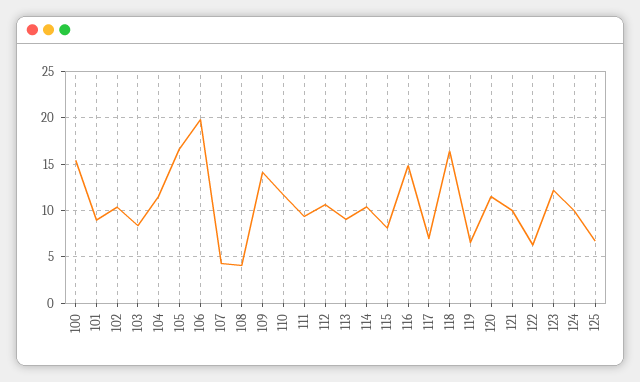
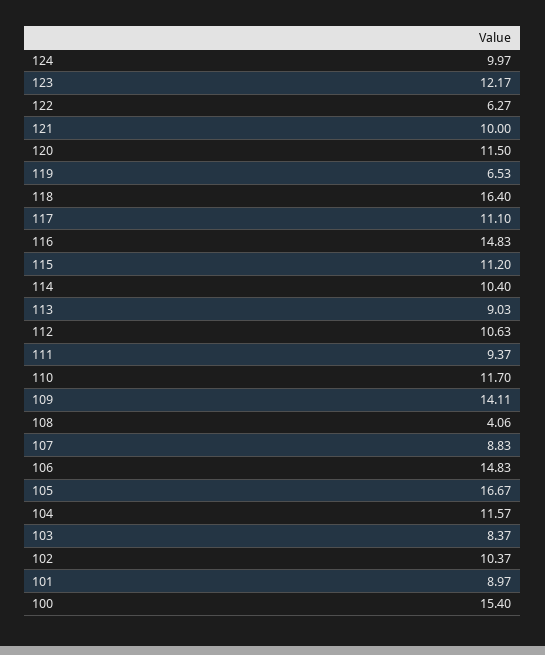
106: 20 -> 14.83
107: 4 -> 8.83
115: 8 -> 11.2
117: 7 -> 11.1
125: 7 -> none

